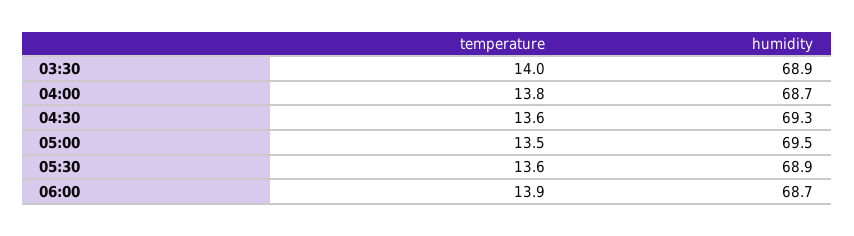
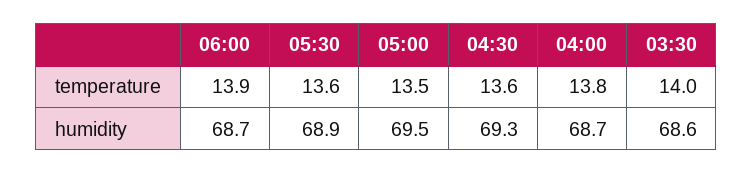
humidity, 03:30: 68.9 -> 68.6

